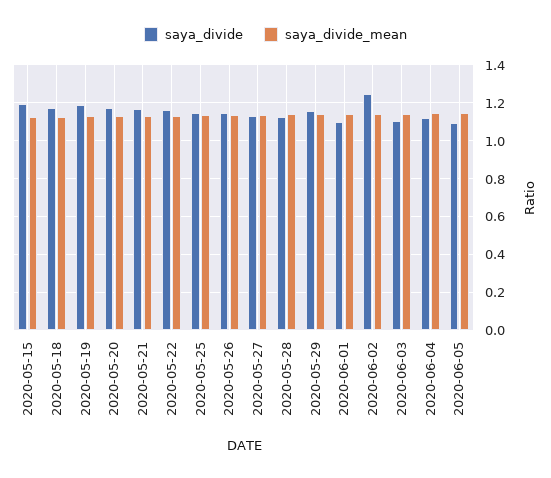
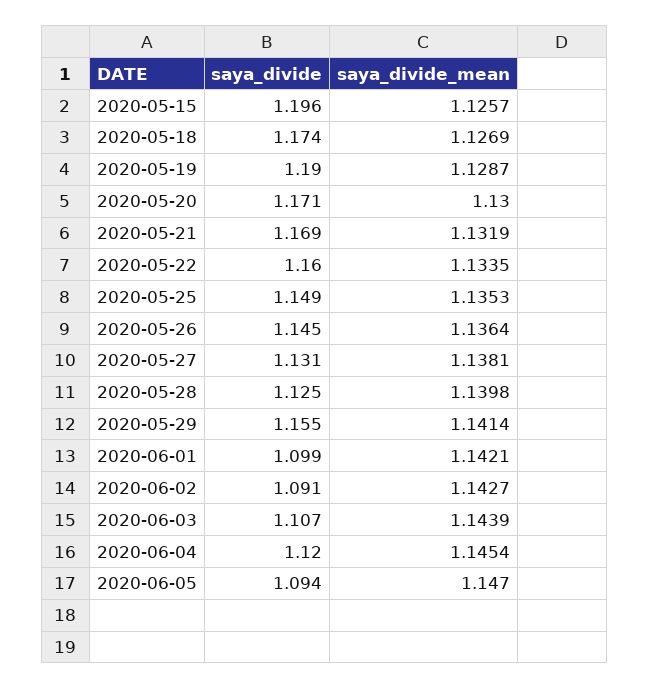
saya_divide, 2020-06-02: 1.25 -> 1.091

